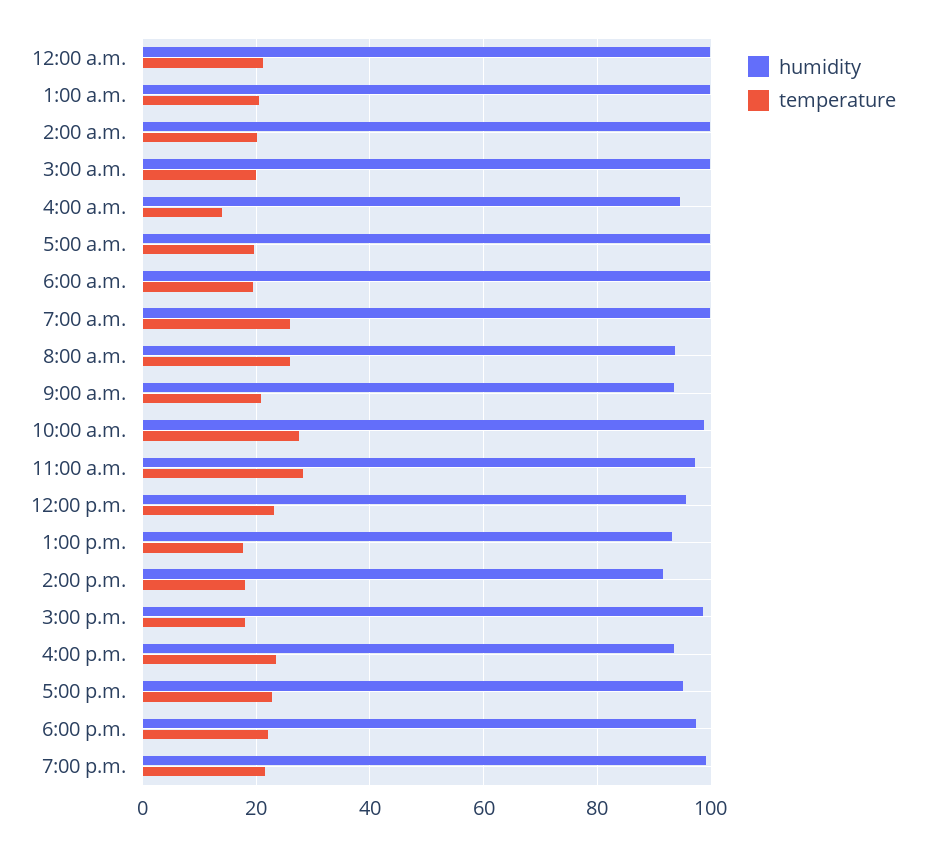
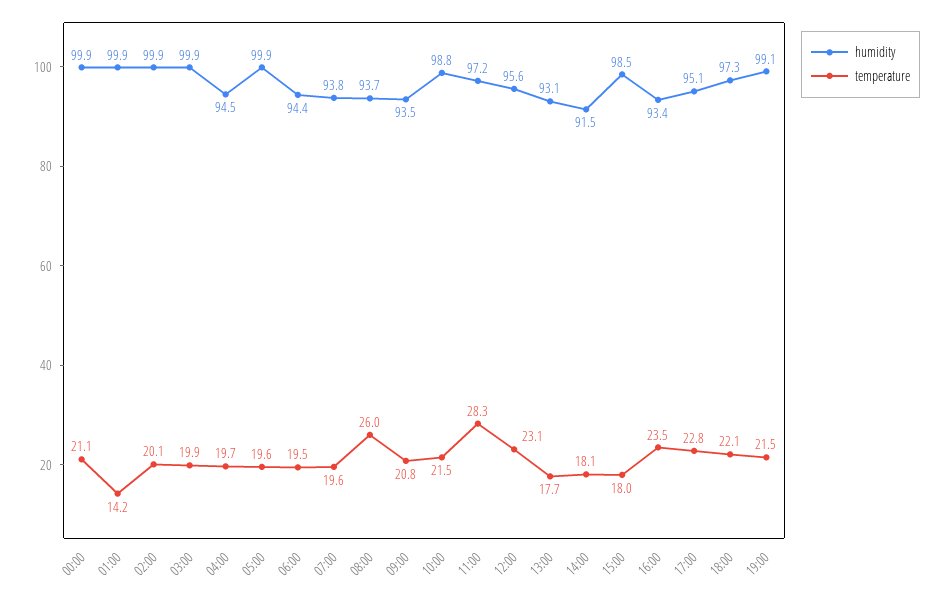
temperature, 1:00 a.m.: 20 -> 14.2
temperature, 4:00 a.m.: 14 -> 19.7
humidity, 6:00 a.m.: 100 -> 94.4
humidity, 7:00 a.m.: 100 -> 93.8
temperature, 7:00 a.m.: 26 -> 19.6
temperature, 10:00 a.m.: 28 -> 21.5

